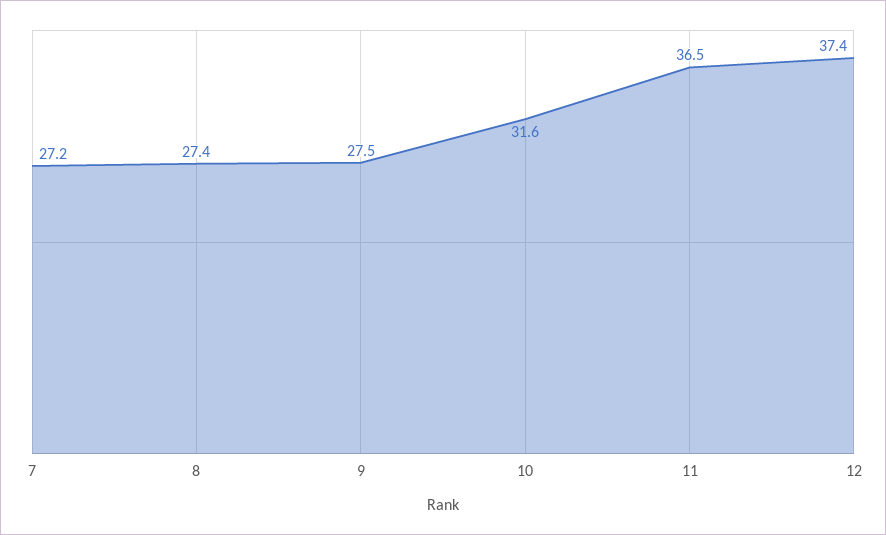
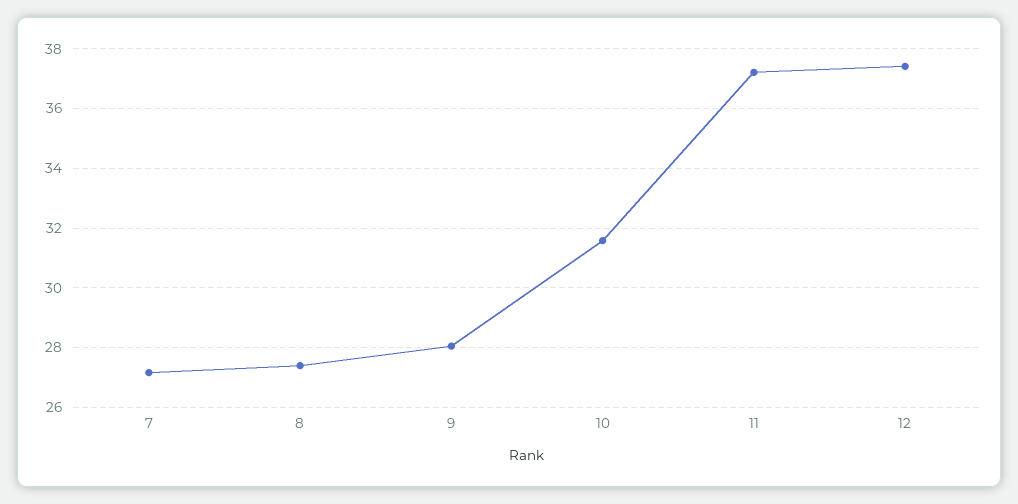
9: 27.5 -> 28
11: 36.5 -> 37.25

